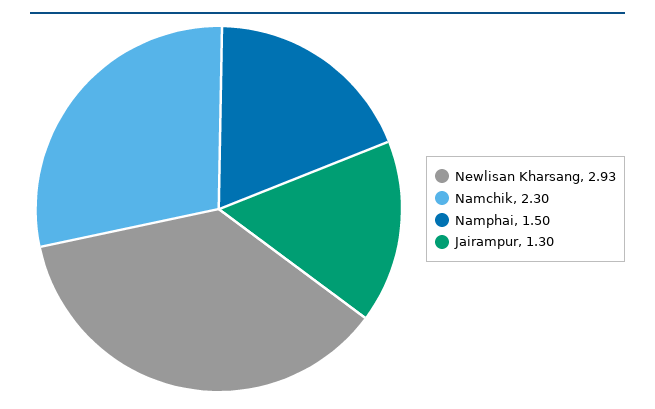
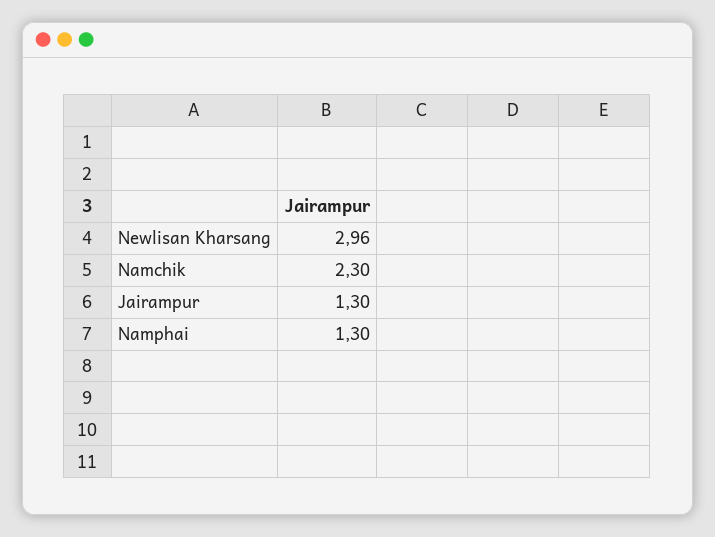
Newlisan Kharsang: 2.93 -> 2.96
Namphai: 1.5 -> 1.3

